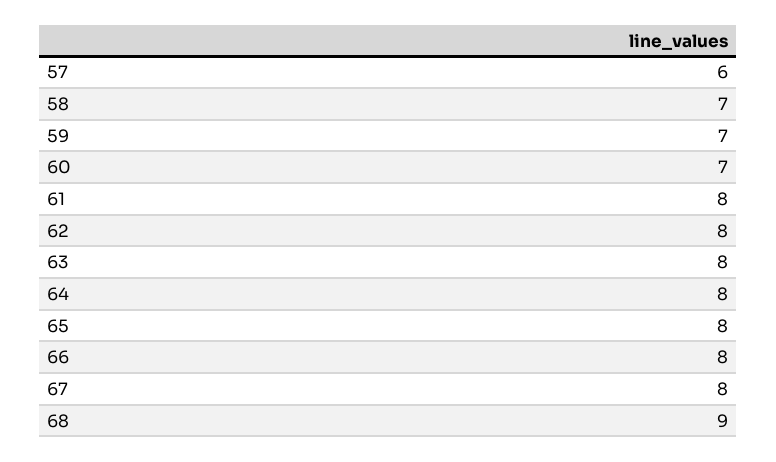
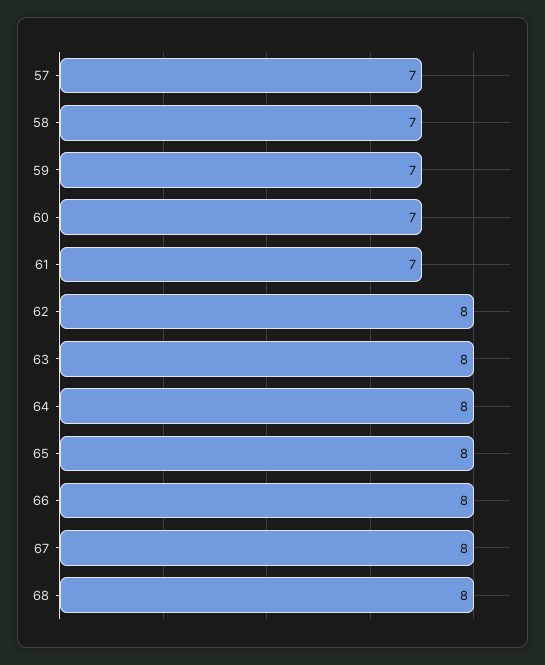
57: 6 -> 7
61: 8 -> 7
68: 9 -> 8

